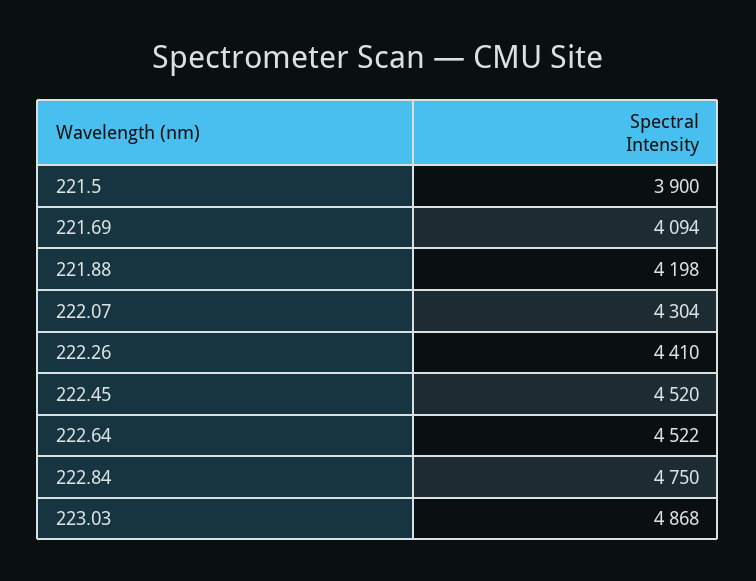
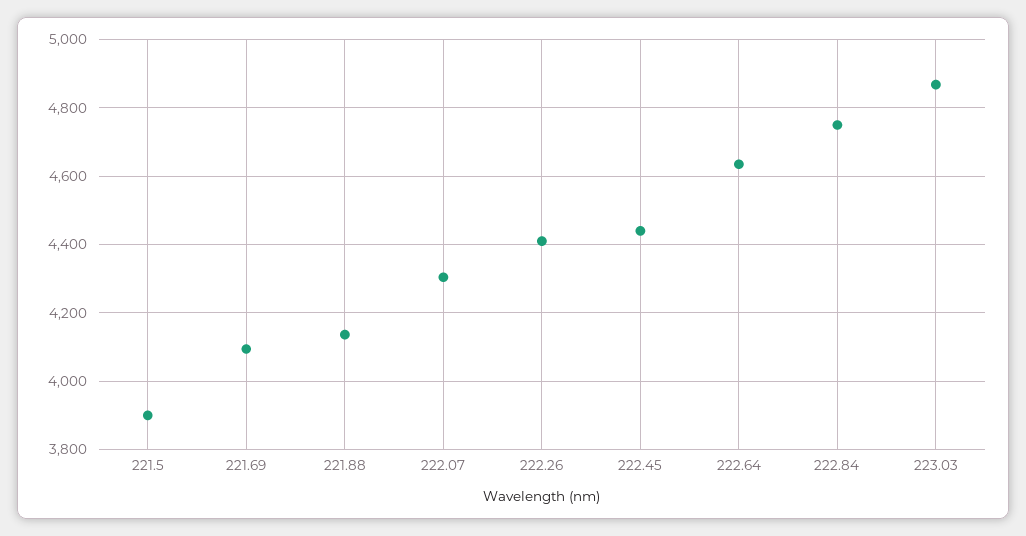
221.88: 4198 -> 4140
222.45: 4520 -> 4440
222.64: 4522 -> 4640

